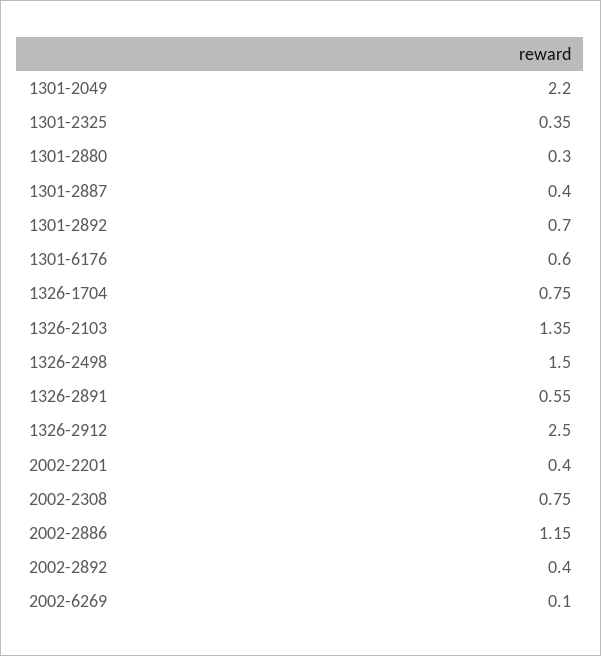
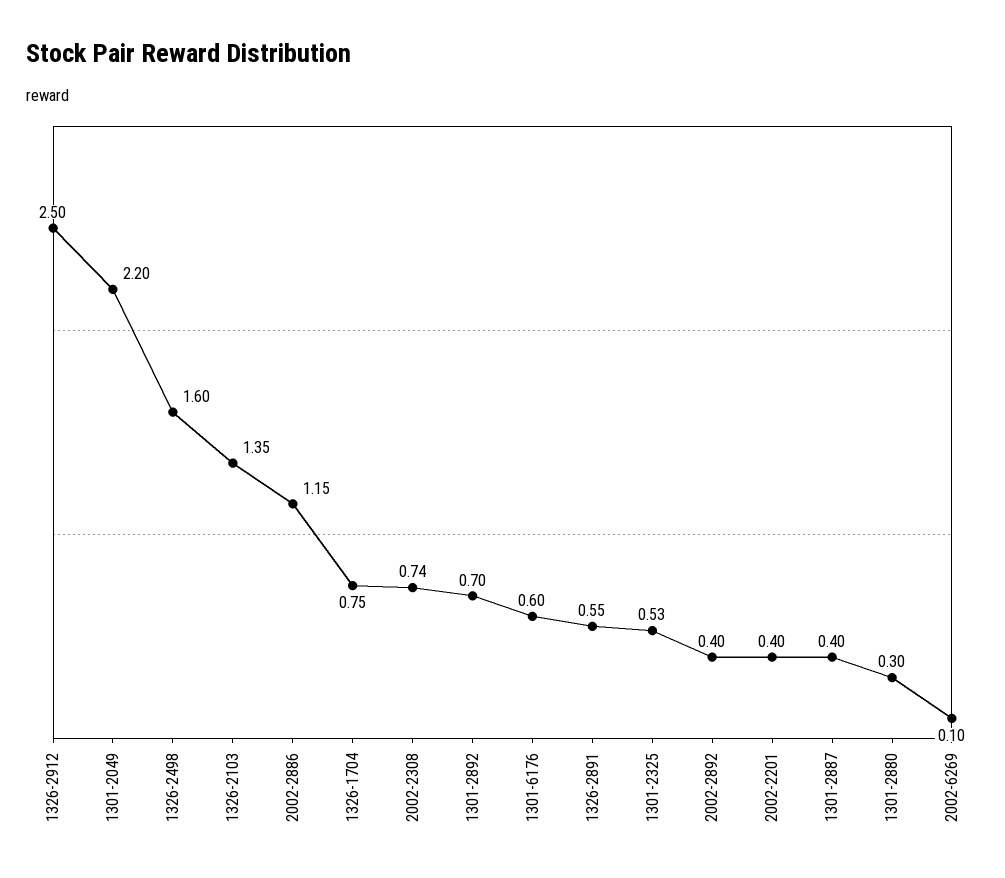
1301-2325: 0.35 -> 0.53
1326-2498: 1.5 -> 1.6
2002-2308: 0.75 -> 0.74

